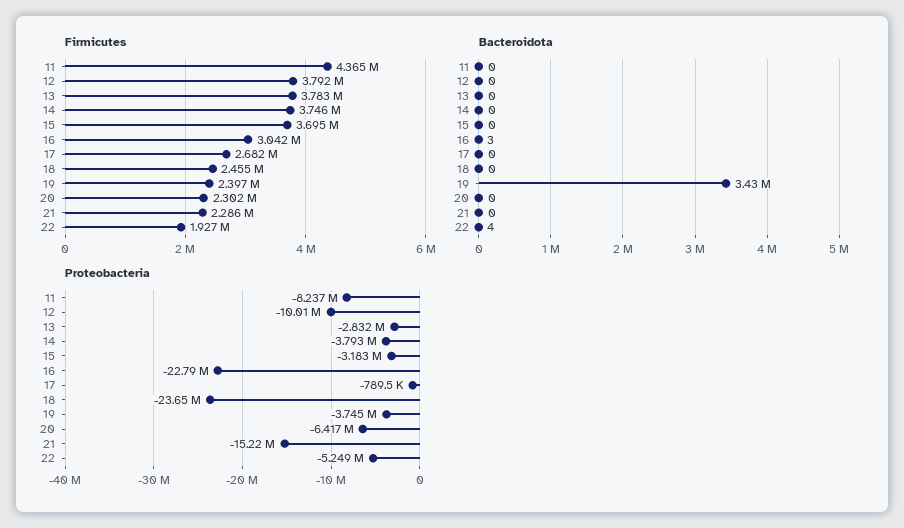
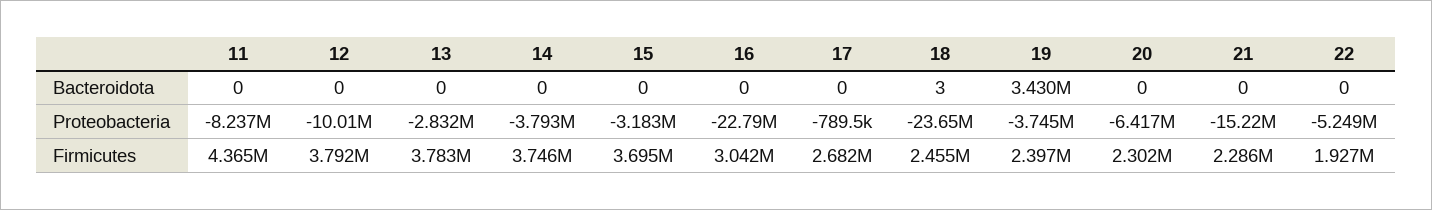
Bacteroidota, 16: 3 -> 0
Bacteroidota, 18: 0 -> 3
Bacteroidota, 22: 4 -> 0

